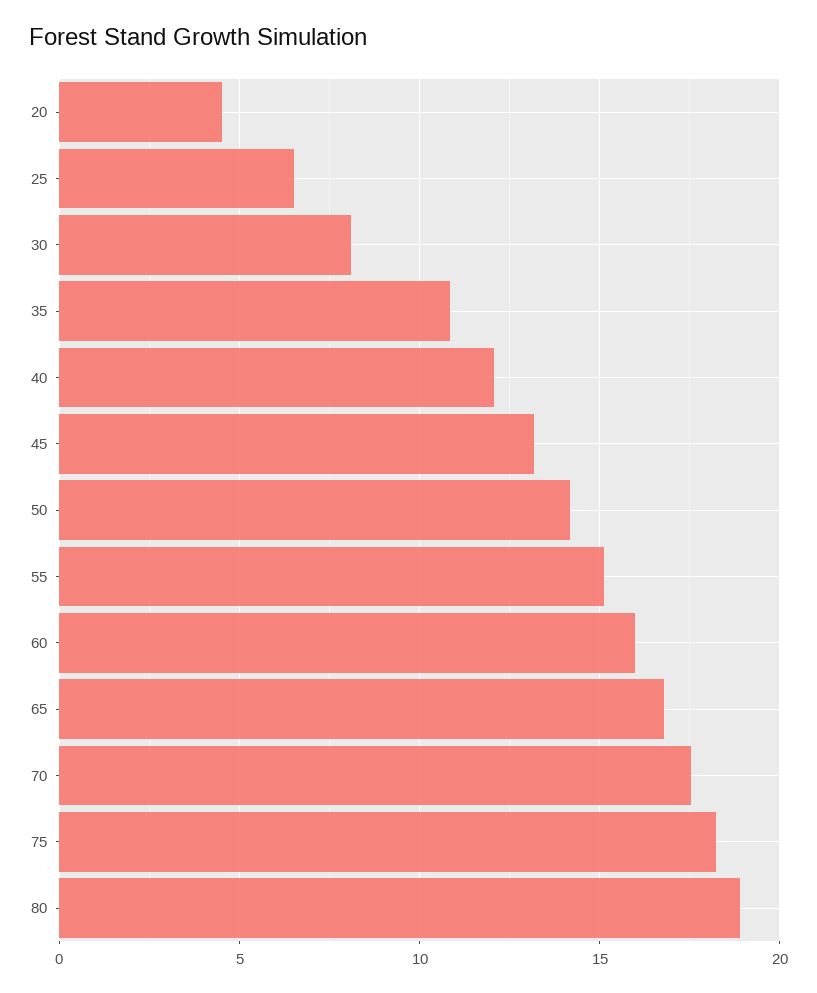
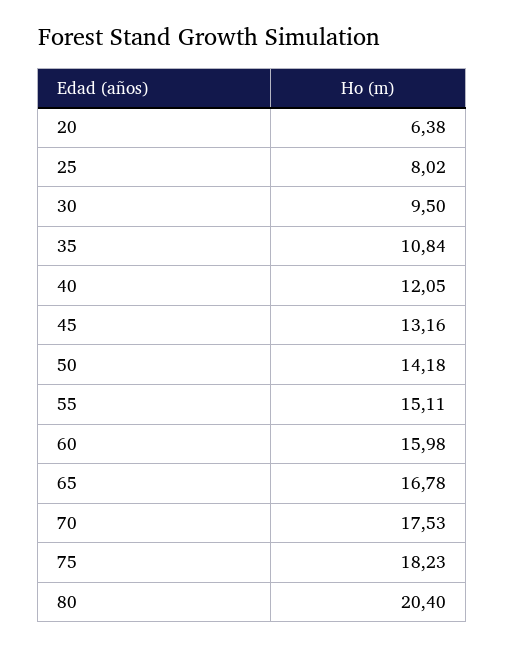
20: 4.5 -> 6.38
25: 6.5 -> 8.02
30: 8 -> 9.5
80: 19 -> 20.4

